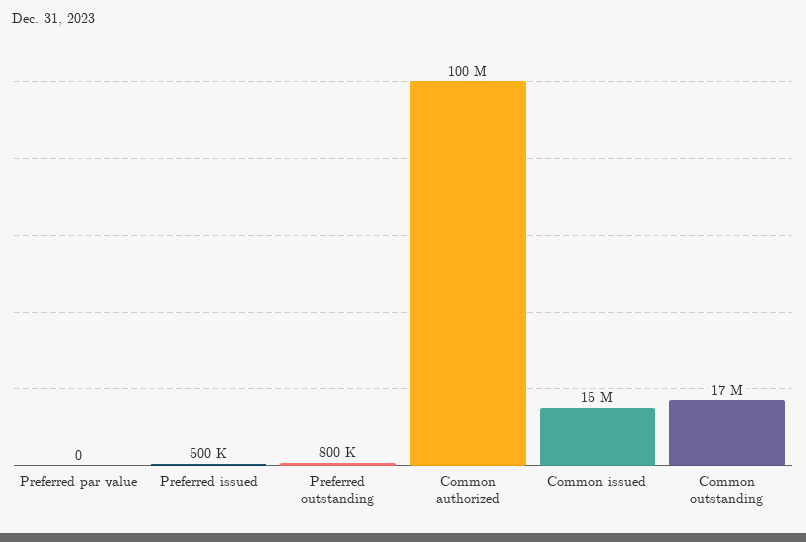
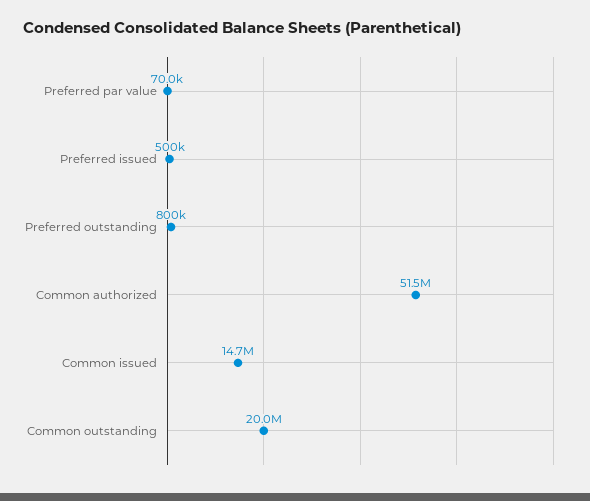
Preferred par value: 0 -> 70000
Common authorized: 100000000 -> 51500000
Common outstanding: 17000000 -> 20000000

